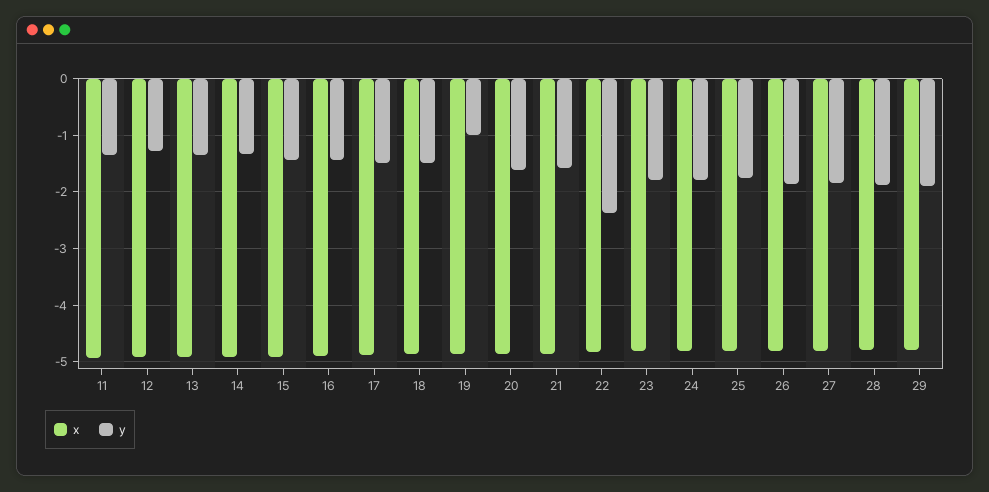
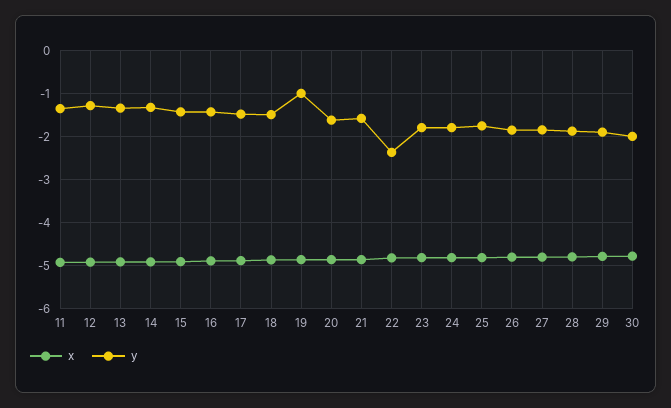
x, 30: none -> -4.8
y, 30: none -> -2

